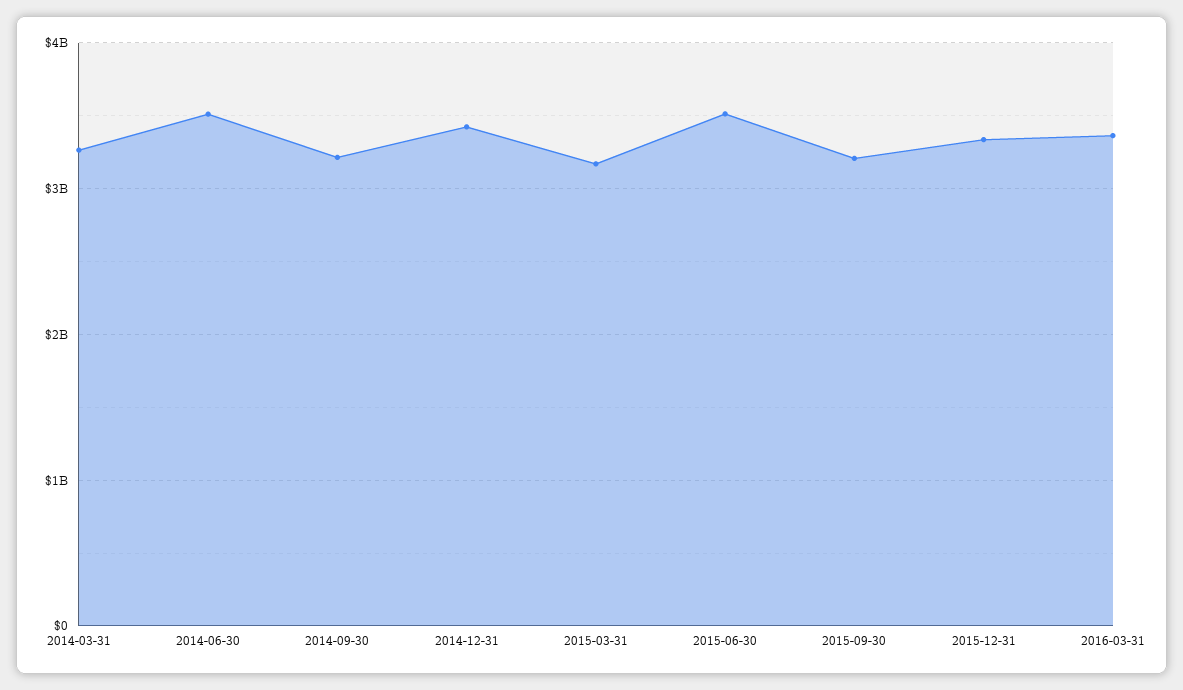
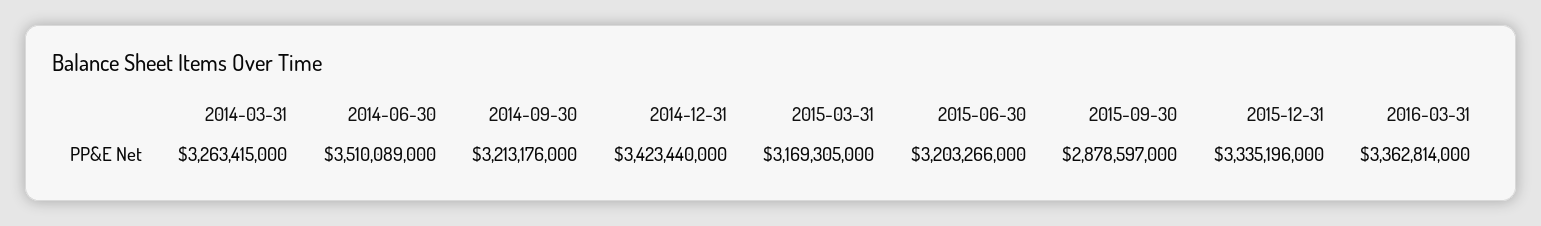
2015-06-30: 3500000000 -> 3203266000
2015-09-30: 3200000000 -> 2878597000

